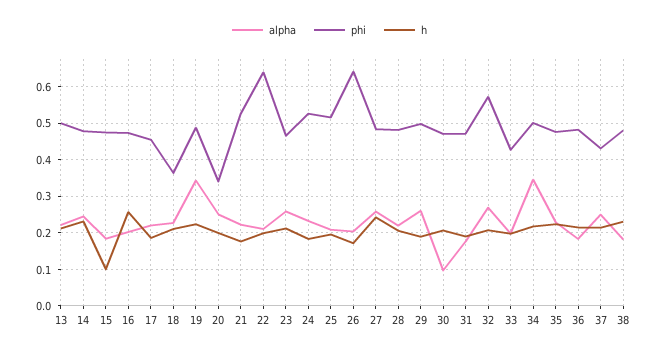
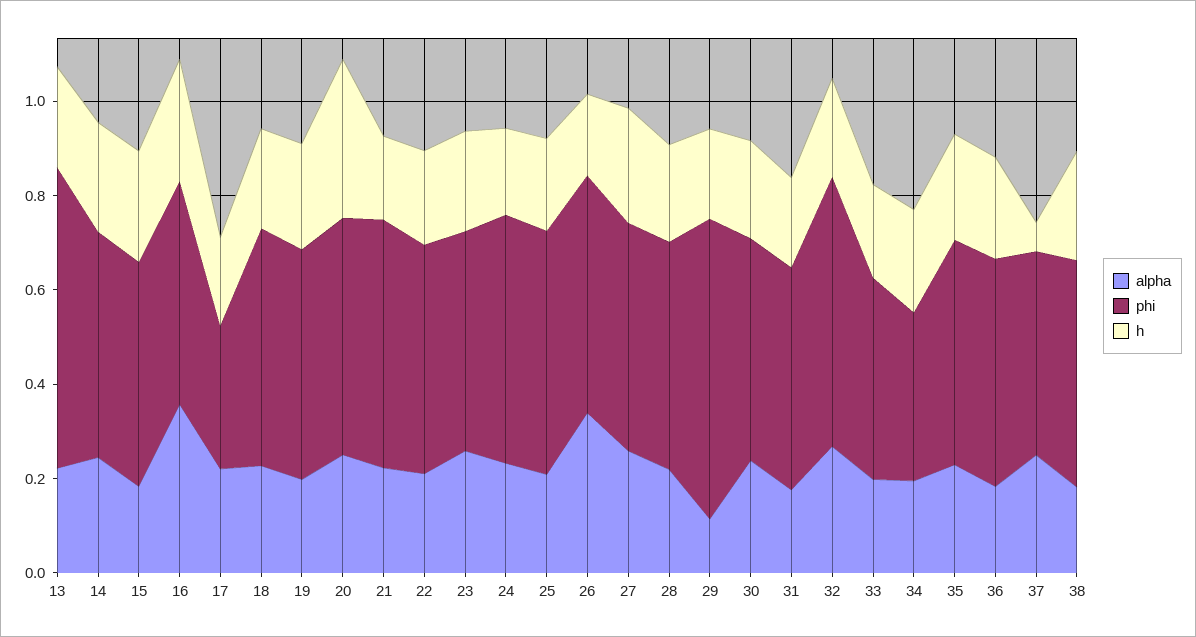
phi, 13: 0.5 -> 0.65
h, 15: 0.1 -> 0.25
alpha, 16: 0.2 -> 0.35
phi, 17: 0.46 -> 0.3
phi, 18: 0.36 -> 0.5
alpha, 19: 0.34 -> 0.2
phi, 20: 0.34 -> 0.5
h, 20: 0.2 -> 0.35
phi, 22: 0.64 -> 0.5
alpha, 26: 0.2 -> 0.35
phi, 26: 0.64 -> 0.5
alpha, 29: 0.26 -> 0.1
phi, 29: 0.5 -> 0.65
alpha, 30: 0.1 -> 0.25
alpha, 34: 0.34 -> 0.2
phi, 34: 0.5 -> 0.35
h, 37: 0.22 -> 0.05

